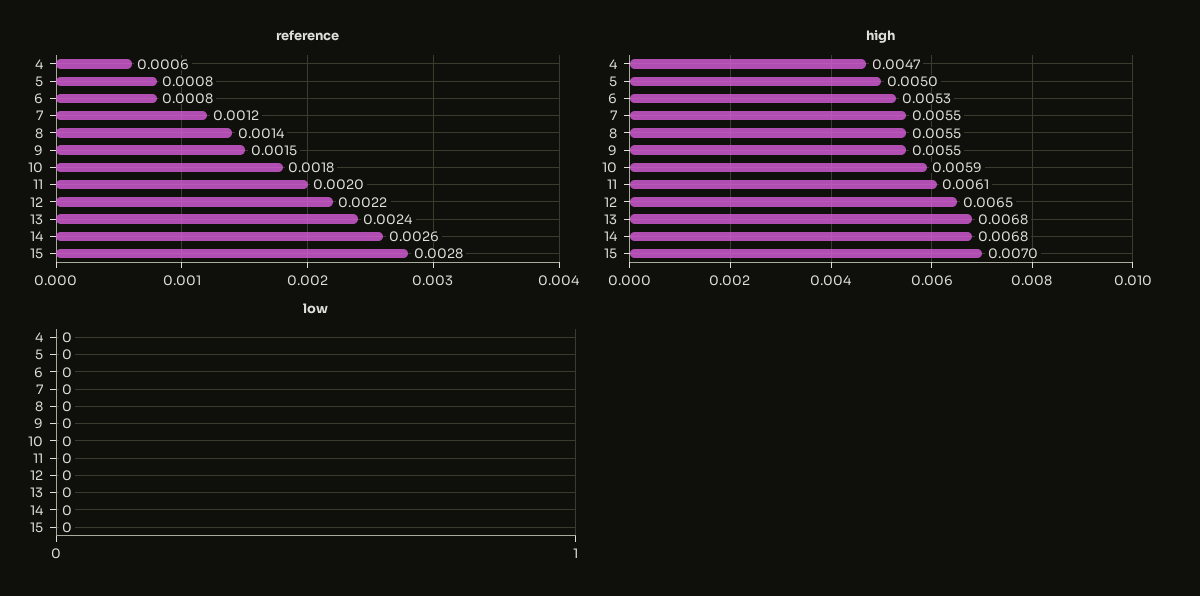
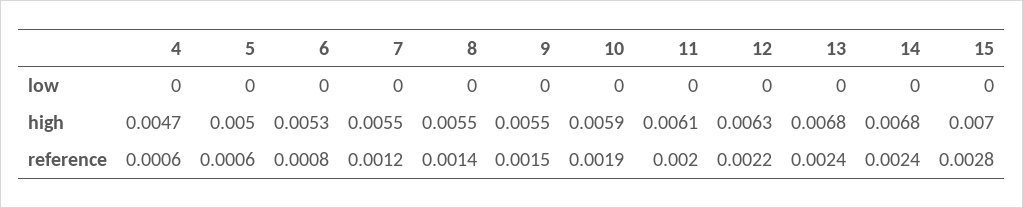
reference, 5: 0.0008 -> 0.0006
reference, 10: 0.0018 -> 0.0019
reference, 14: 0.0026 -> 0.0024
high, 12: 0.0065 -> 0.0063

